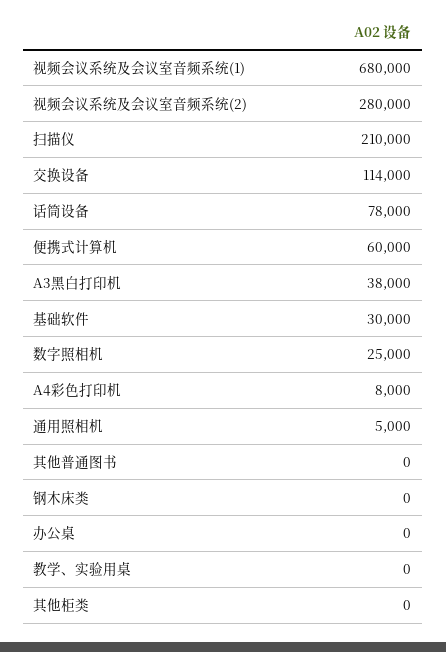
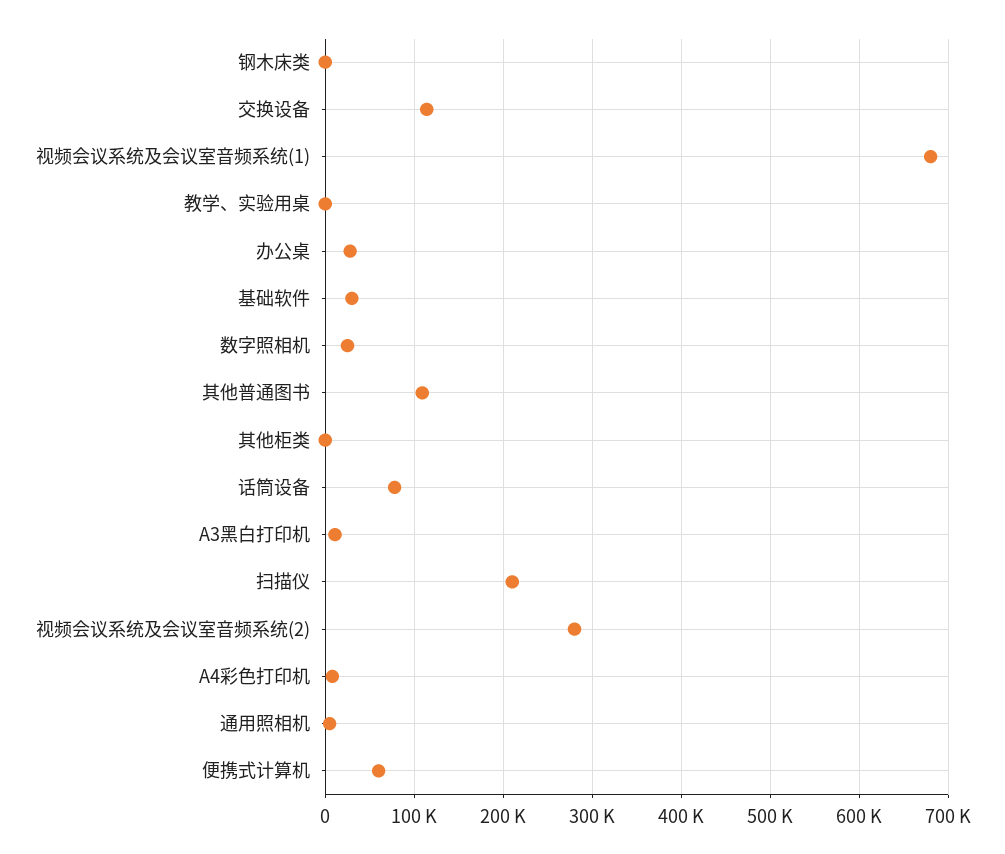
A3黑白打印机: 38000 -> 10000
其他普通图书: 0 -> 110000
办公桌: 0 -> 30000

